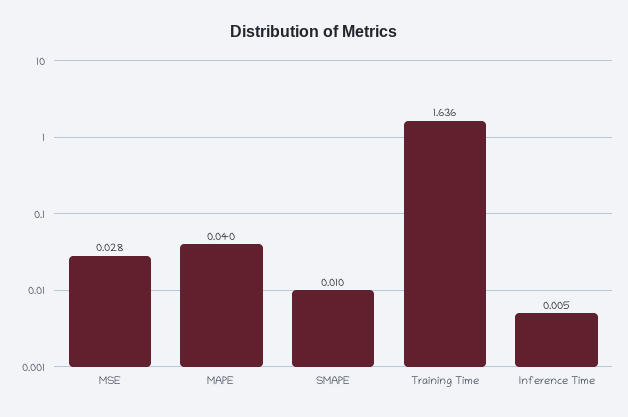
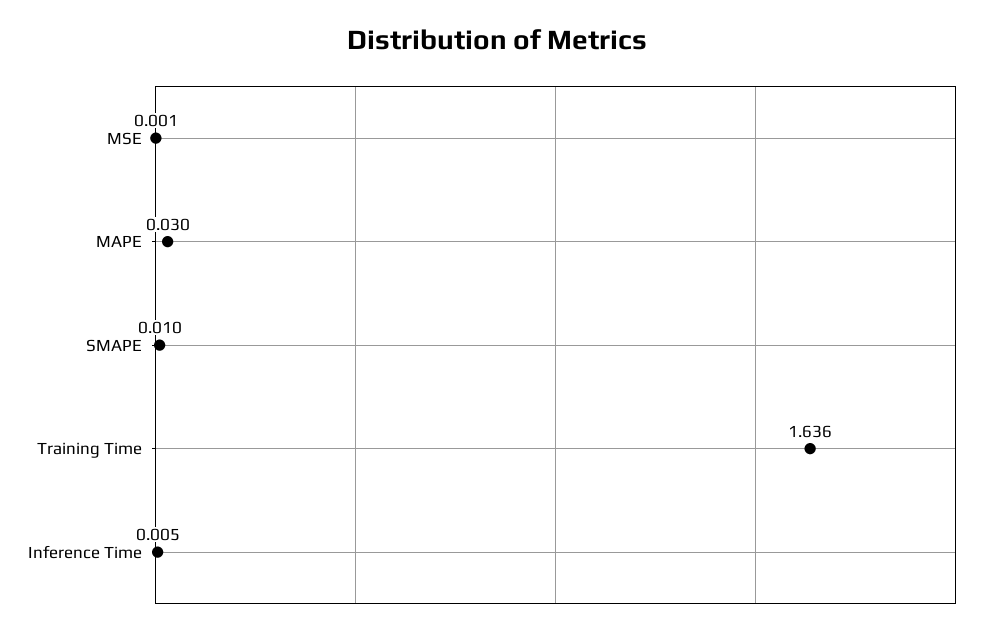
MSE: 0.028 -> 0.001
MAPE: 0.04 -> 0.03

